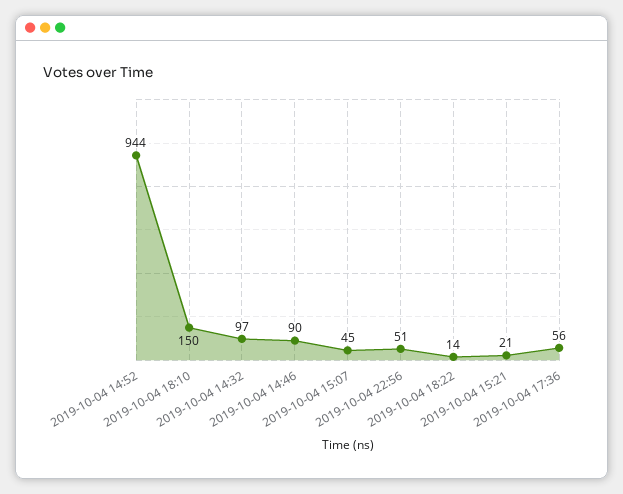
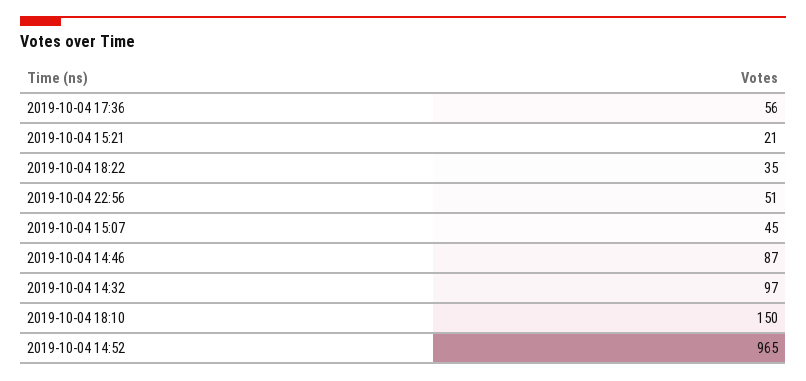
2019-10-04 14:52: 944 -> 965
2019-10-04 14:46: 90 -> 87
2019-10-04 18:22: 14 -> 35

